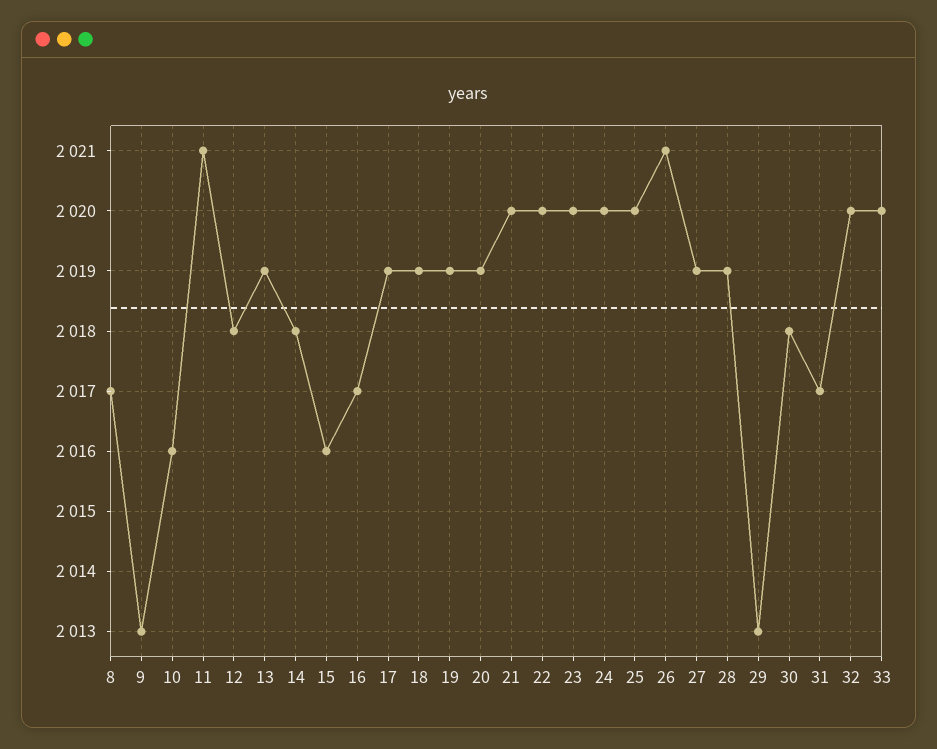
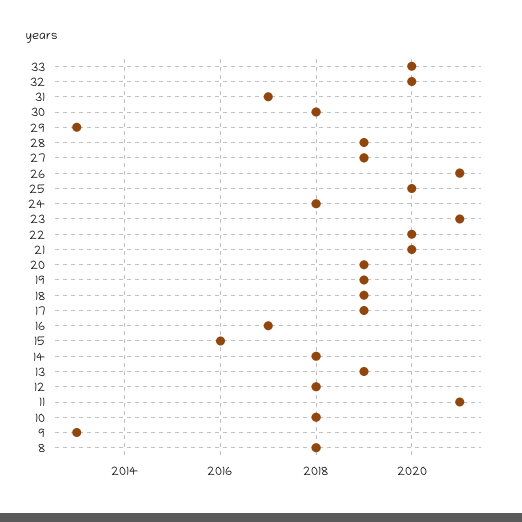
8: 2017 -> 2018
10: 2016 -> 2018
23: 2020 -> 2021
24: 2020 -> 2018

